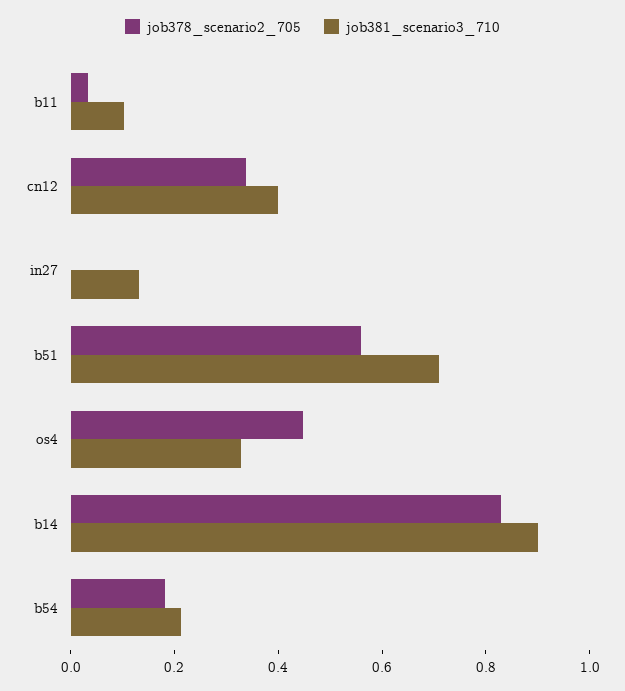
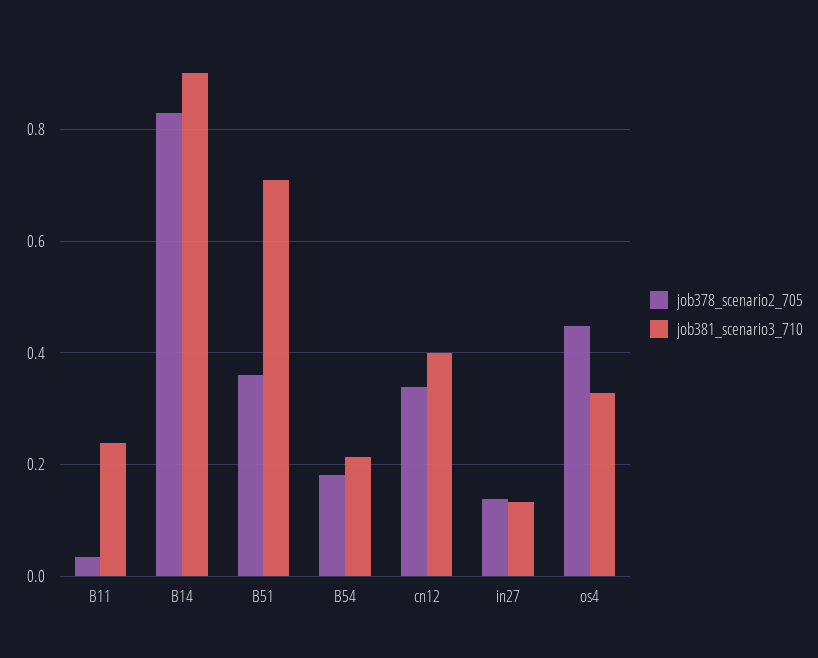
job381_scenario3_710, b11: 0.1 -> 0.24
job378_scenario2_705, in27: 0 -> 0.14
job378_scenario2_705, b51: 0.55 -> 0.36

